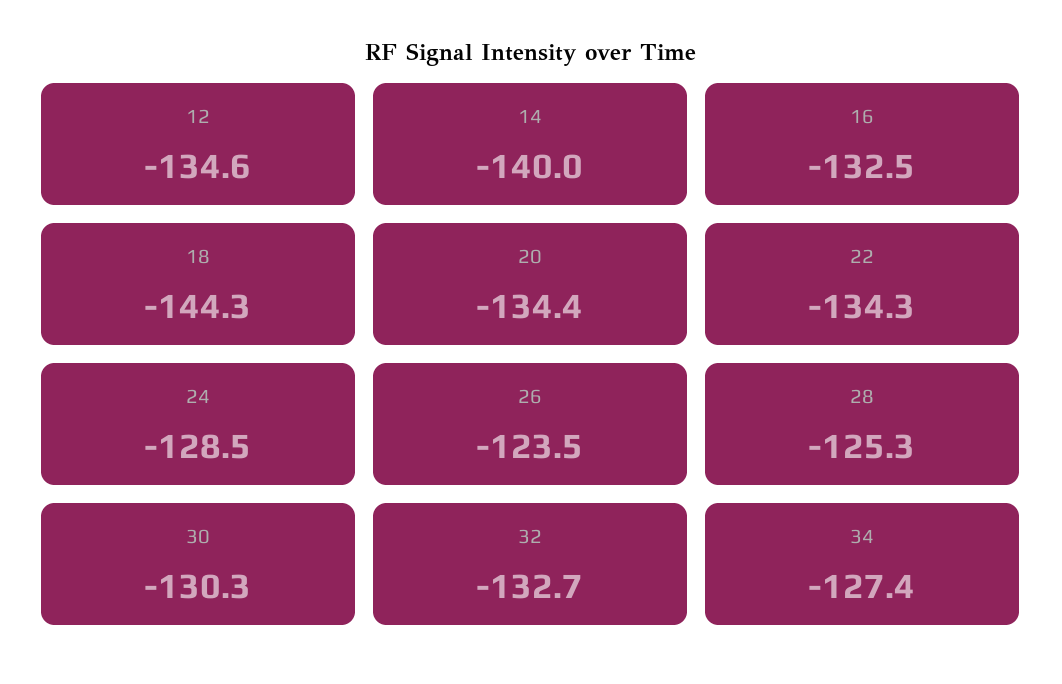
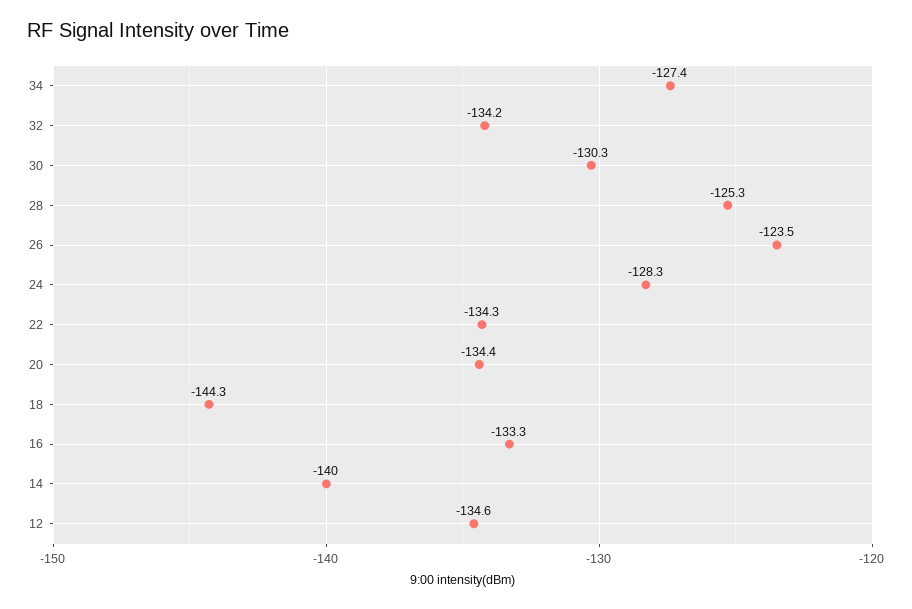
16: -132.5 -> -133.3
24: -128.5 -> -128.3
32: -132.7 -> -134.2

